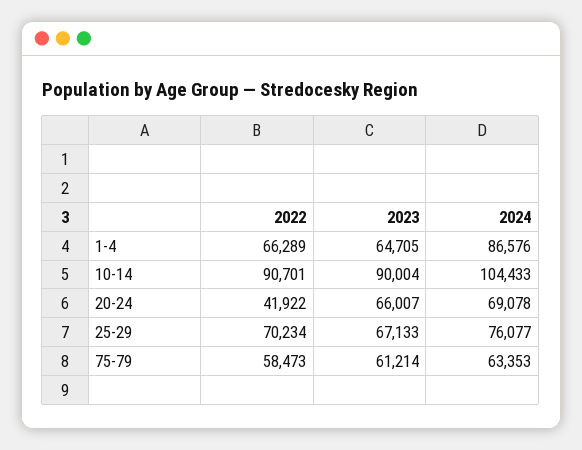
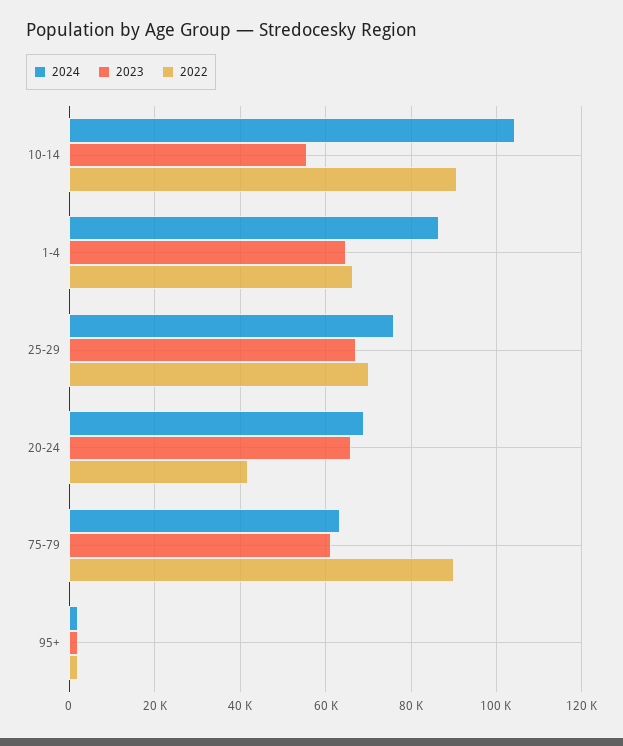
2023, 10-14: 90004 -> 56000
2022, 75-79: 58473 -> 90000
2024, 95+: none -> 2000
2023, 95+: none -> 2000
2022, 95+: none -> 2000

